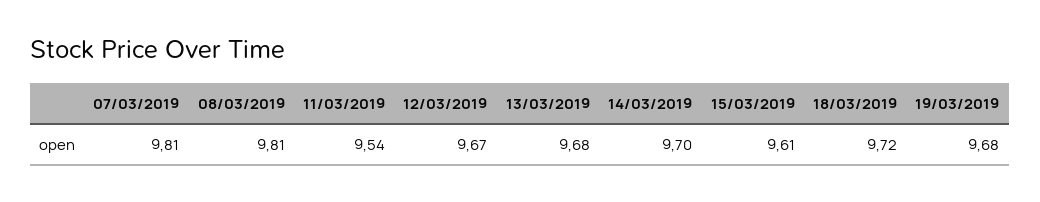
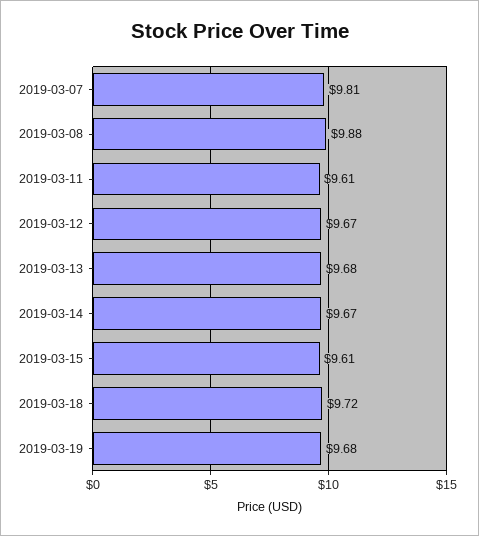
08/03/2019: 9.81 -> 9.88
11/03/2019: 9.54 -> 9.61
14/03/2019: 9.7 -> 9.67

